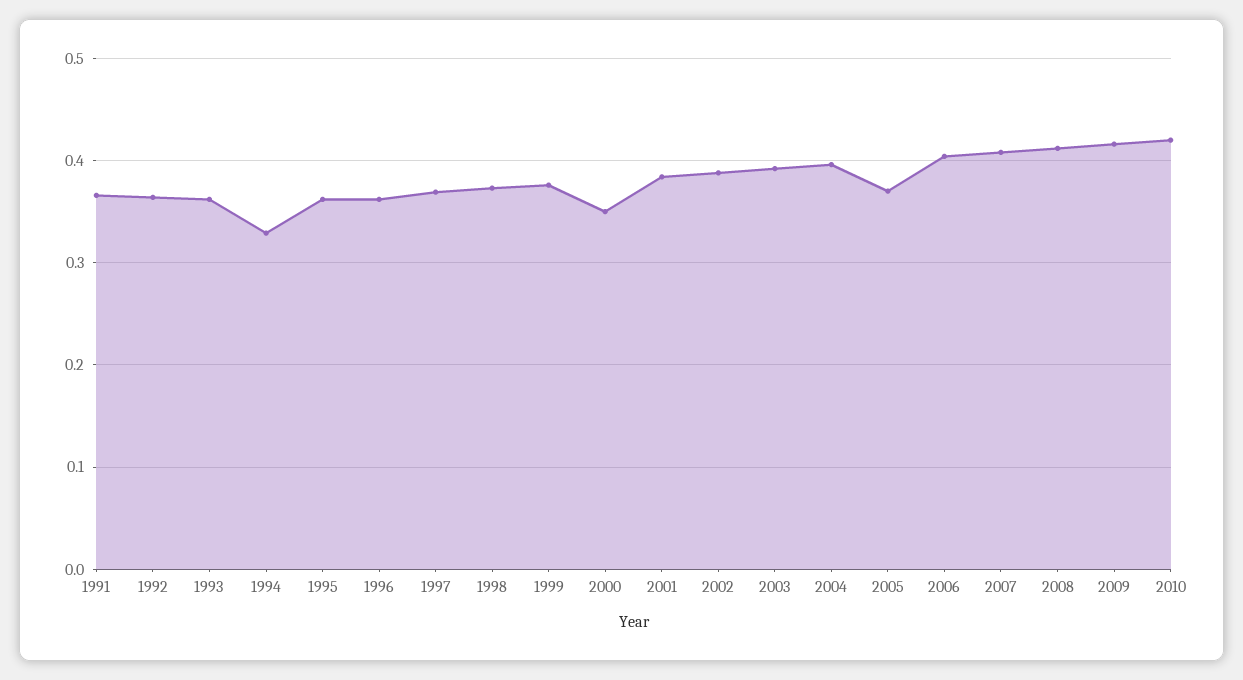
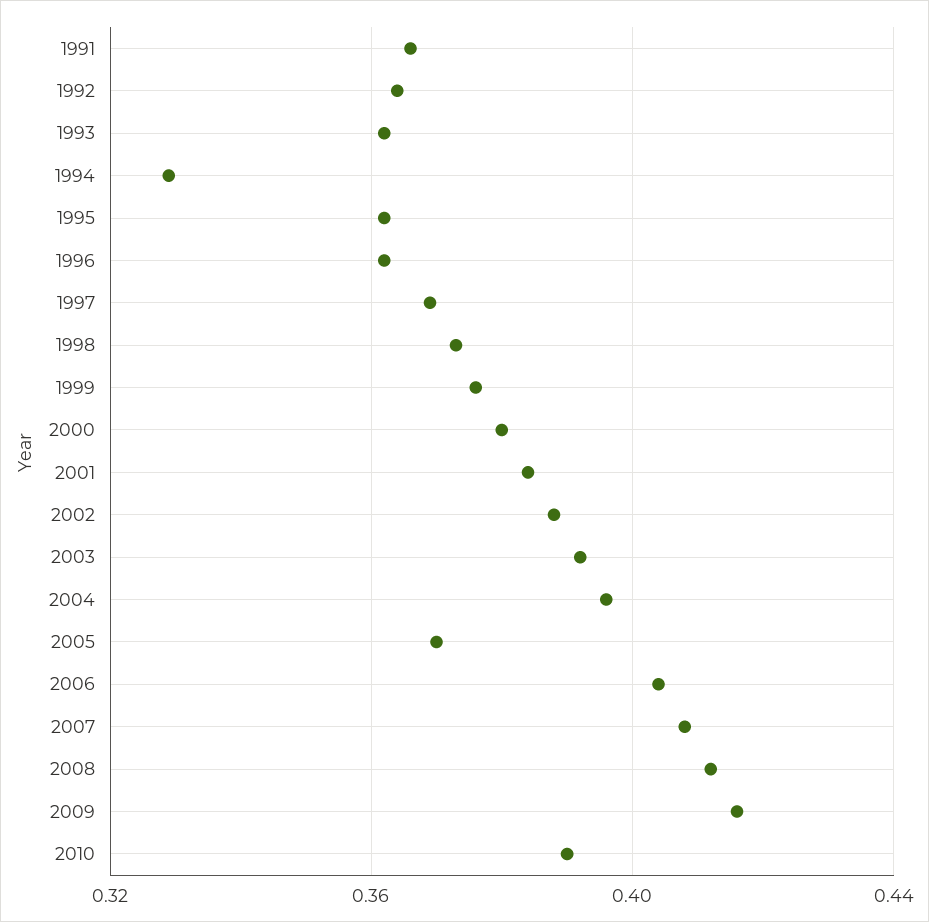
2000: 0.35 -> 0.38
2010: 0.42 -> 0.39

